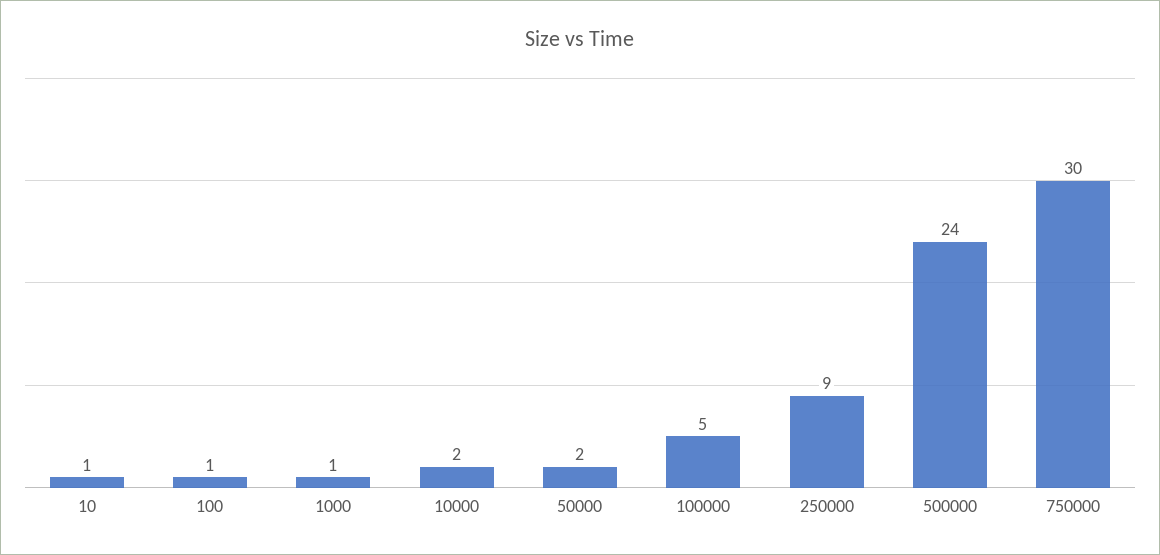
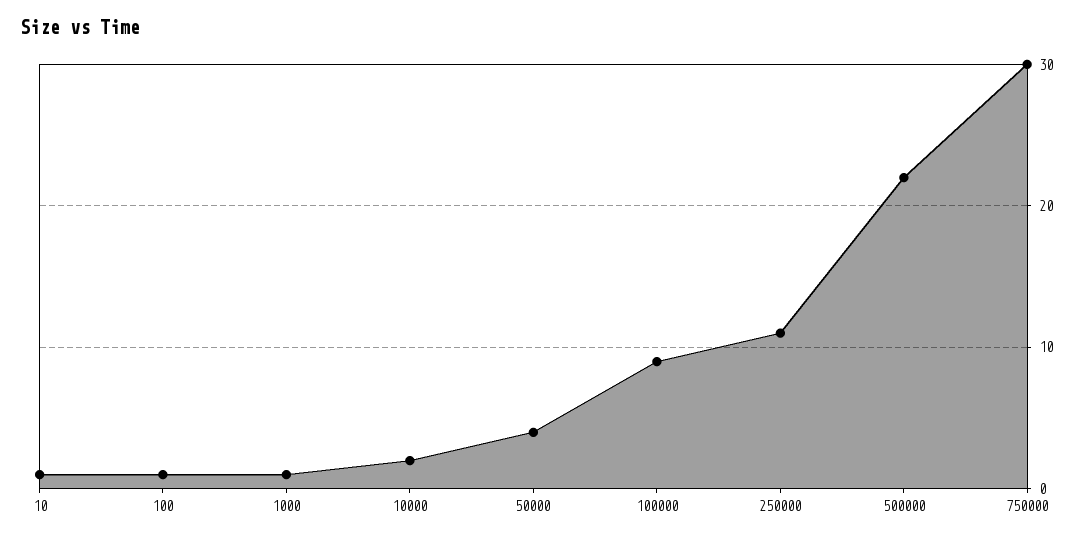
50000: 2 -> 4
100000: 5 -> 9
250000: 9 -> 11
500000: 24 -> 22

